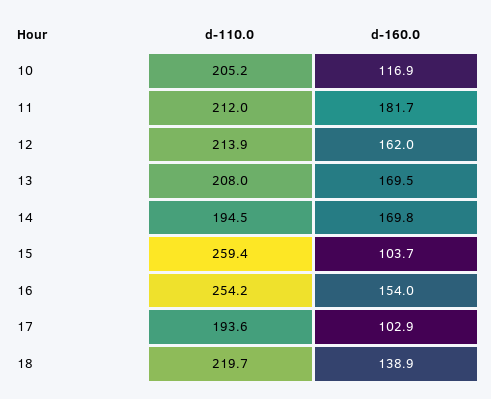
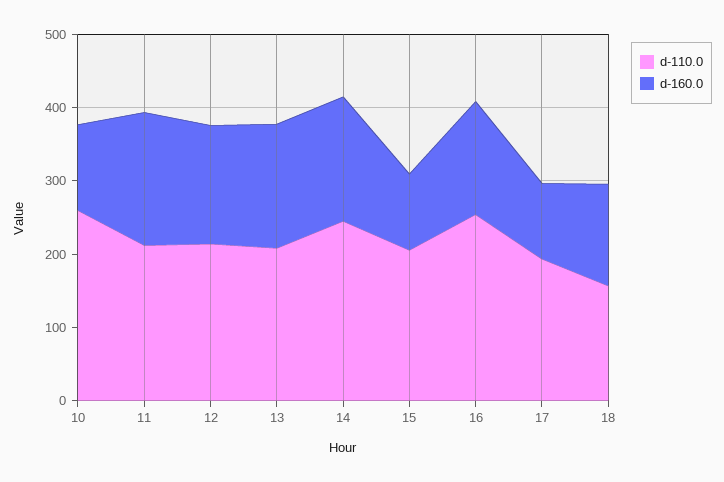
d-110.0, 10: 205.2 -> 260
d-110.0, 14: 194.5 -> 240
d-110.0, 15: 259.4 -> 200
d-110.0, 18: 219.7 -> 160

